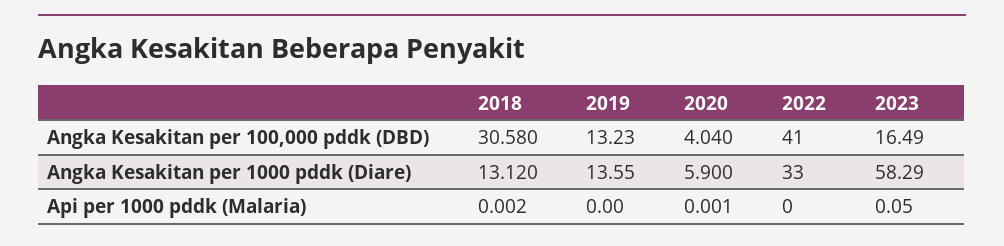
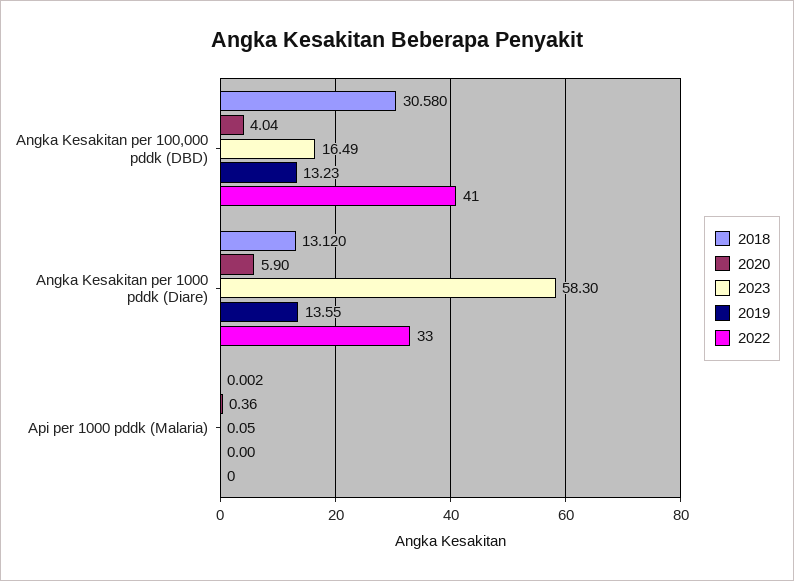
2023, Angka Kesakitan per 1000 pddk (Diare): 58.29 -> 58.3
2020, Api per 1000 pddk (Malaria): 0.001 -> 0.36

